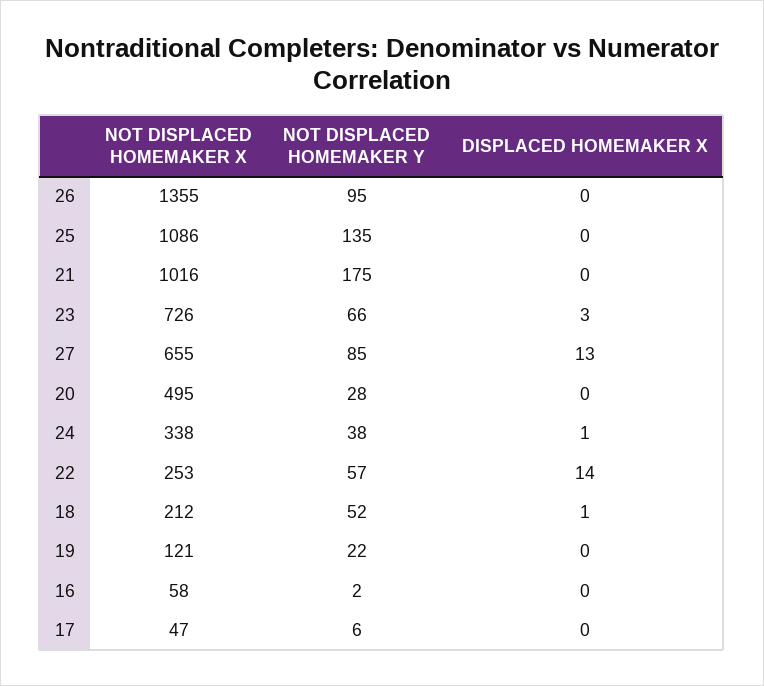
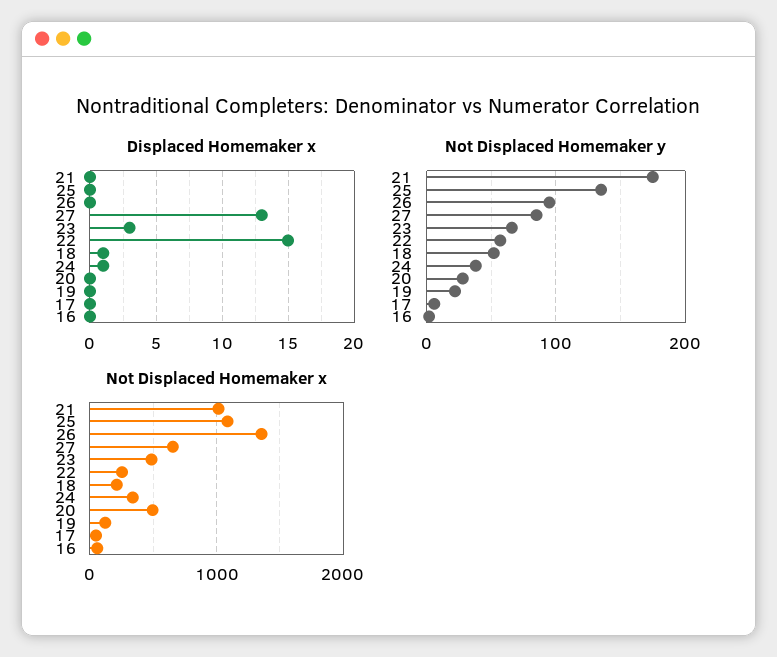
NOT DISPLACED HOMEMAKER X, 23: 726 -> 500
DISPLACED HOMEMAKER X, 22: 14 -> 15

